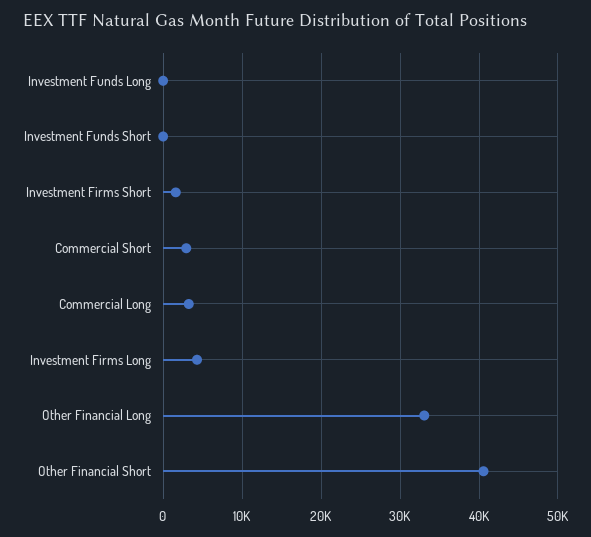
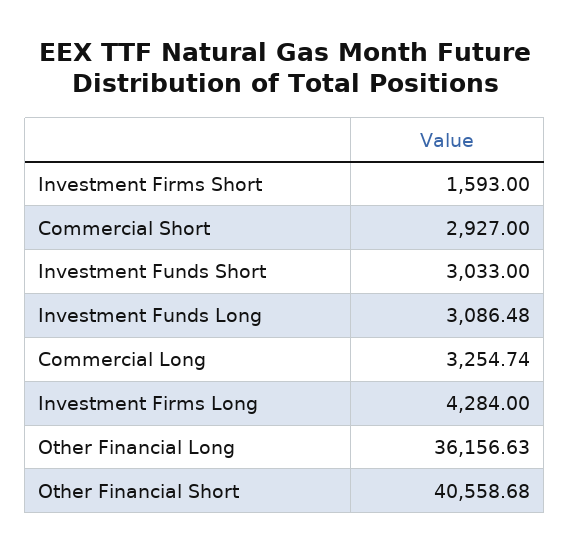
Investment Funds Long: 0 -> 3086.48
Investment Funds Short: 0 -> 3033
Other Financial Long: 33000 -> 36156.63

